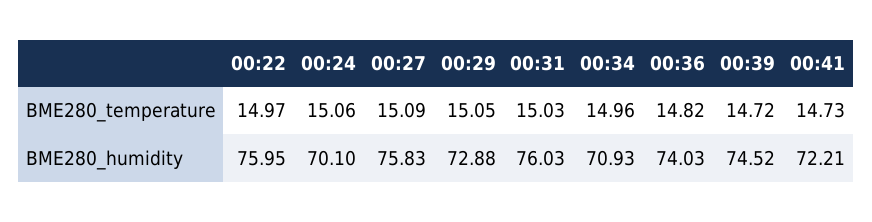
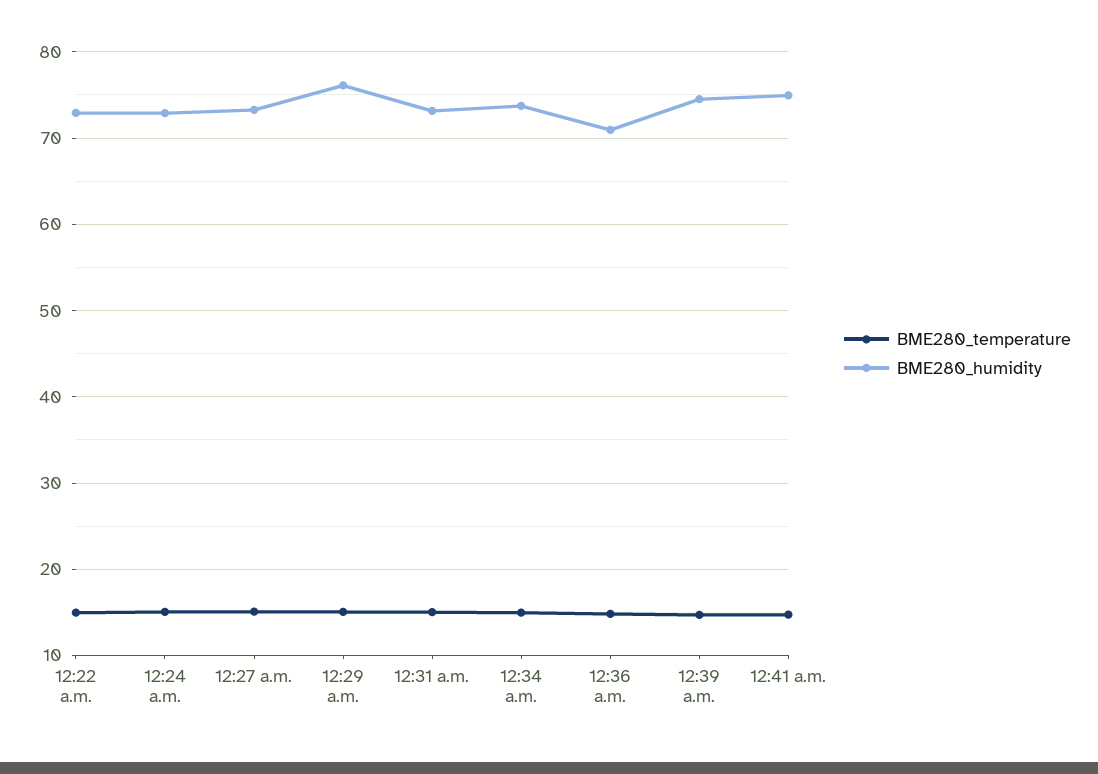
BME280_humidity, 00:22: 75.95 -> 73
BME280_humidity, 00:24: 70.1 -> 73
BME280_humidity, 00:27: 75.83 -> 73
BME280_humidity, 00:29: 72.88 -> 76
BME280_humidity, 00:31: 76.03 -> 73
BME280_humidity, 00:34: 70.93 -> 74
BME280_humidity, 00:36: 74.03 -> 71
BME280_humidity, 00:41: 72.21 -> 75

